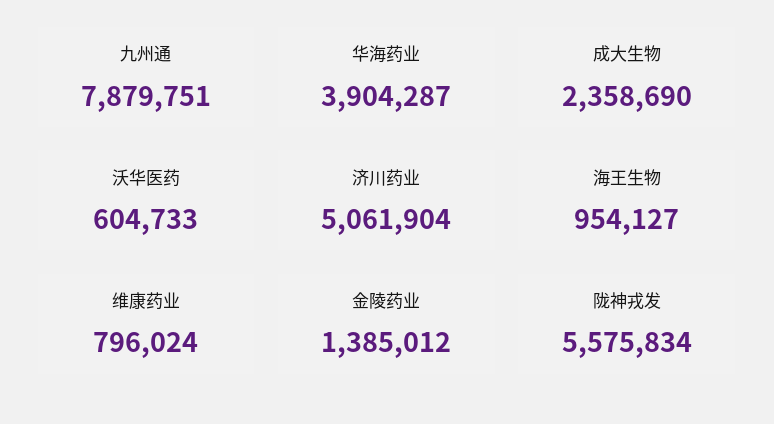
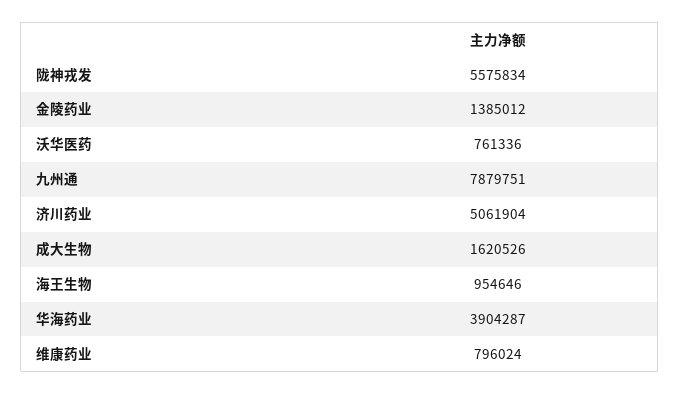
成大生物: 2358690 -> 1620526
沃华医药: 604733 -> 761336
海王生物: 954127 -> 954646

